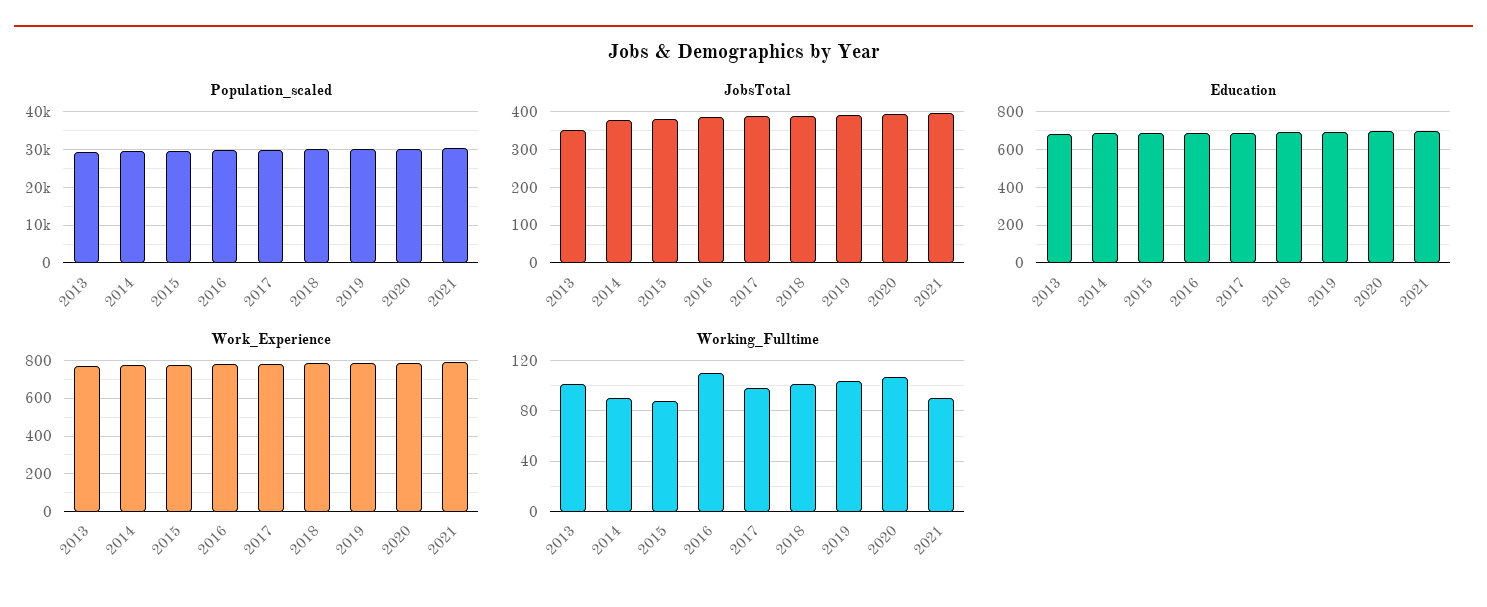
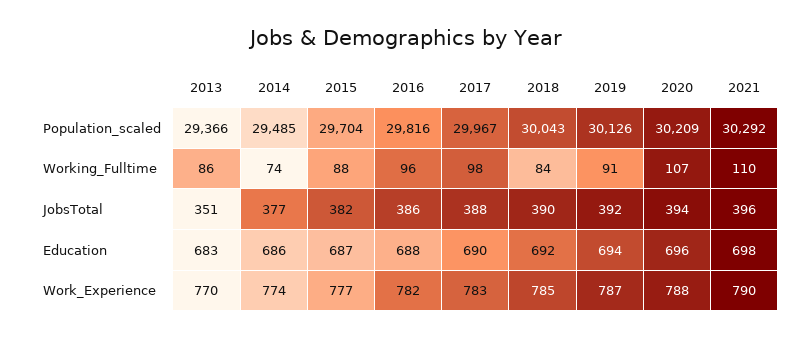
Working_Fulltime, 2013: 100 -> 86
Working_Fulltime, 2014: 90 -> 74
Working_Fulltime, 2016: 110 -> 96
Working_Fulltime, 2018: 100 -> 84
Working_Fulltime, 2019: 105 -> 91
Working_Fulltime, 2021: 90 -> 110

